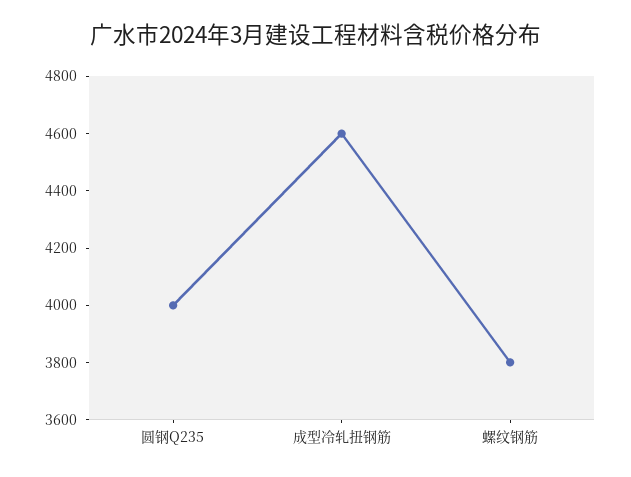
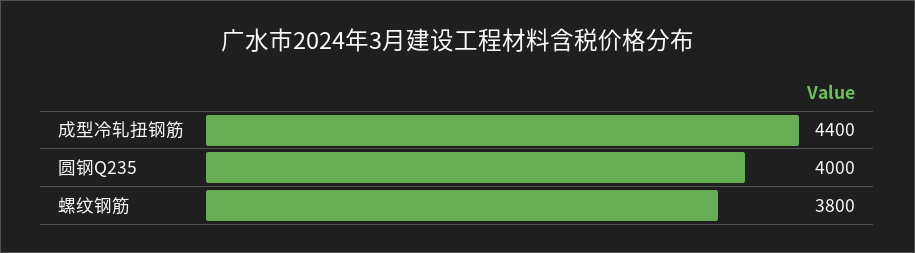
成型冷轧扭钢筋: 4600 -> 4400

